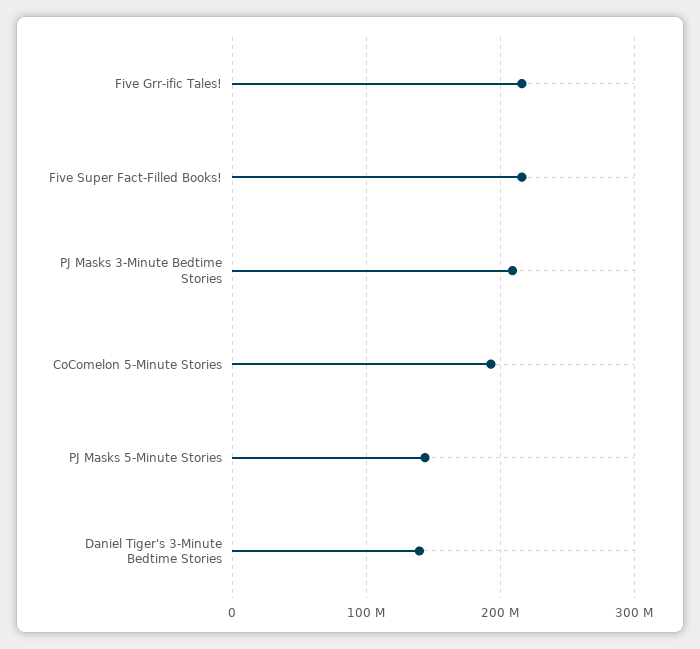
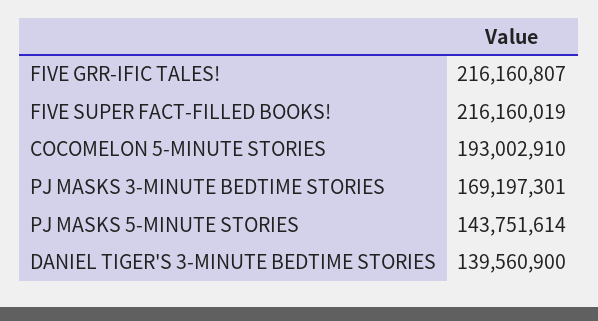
PJ Masks 3-Minute Bedtime Stories: 210000000 -> 169197301

